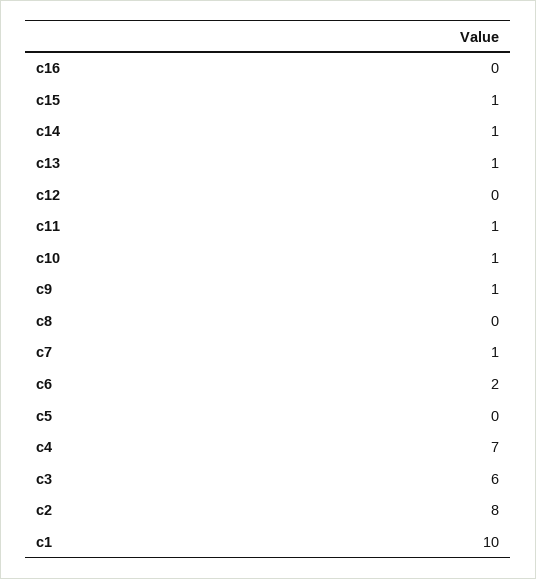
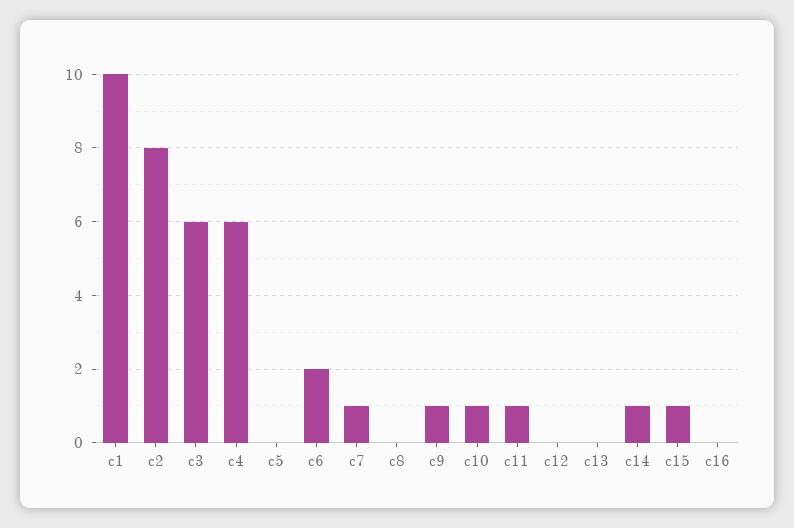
c13: 1 -> 0
c4: 7 -> 6

